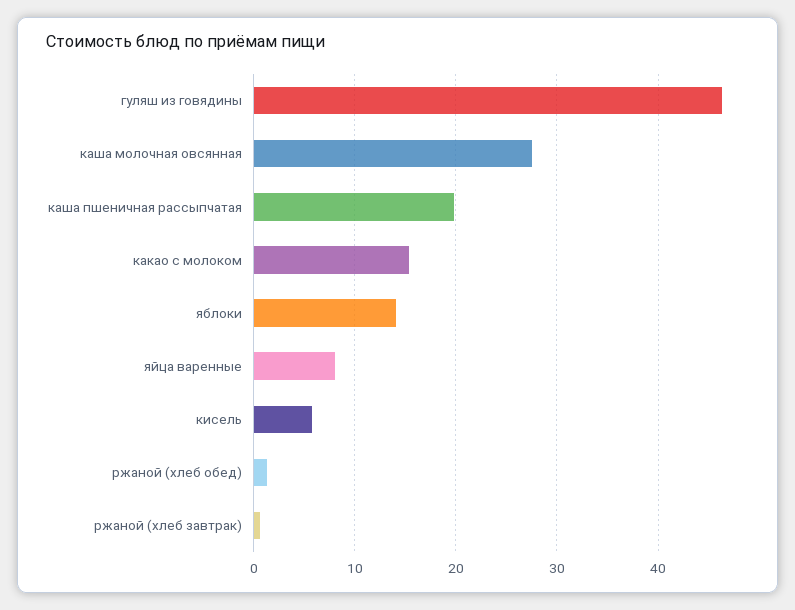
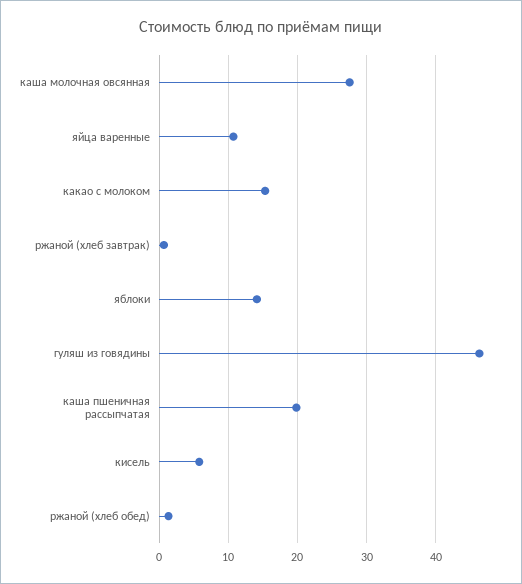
яйца варенные: 8 -> 11

